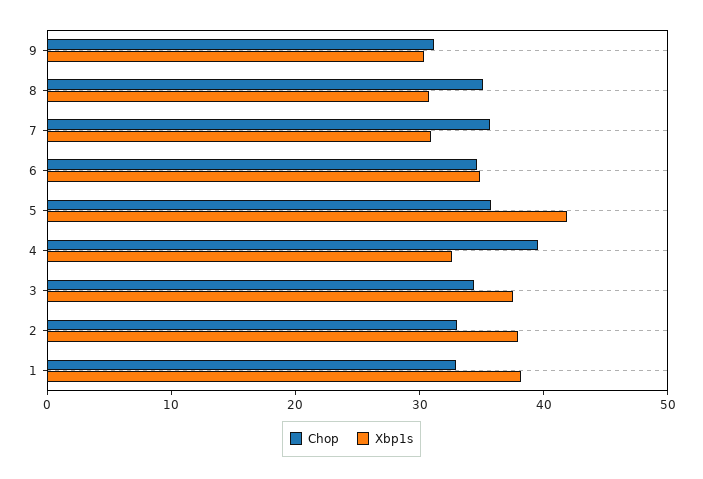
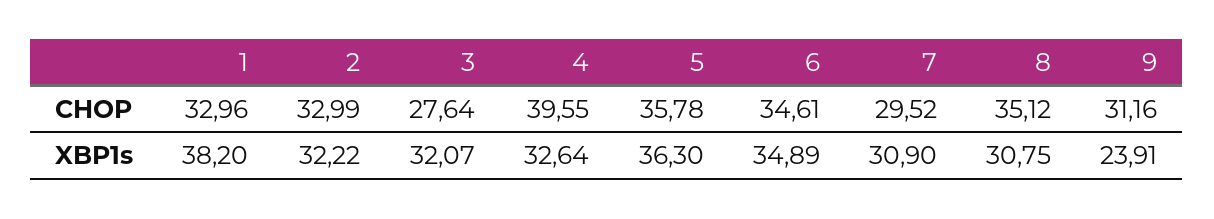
Xbp1s, 9: 30 -> 23.91
Chop, 7: 36 -> 29.52
Xbp1s, 5: 42 -> 36.3
Chop, 3: 34 -> 27.64
Xbp1s, 3: 38 -> 32.07
Xbp1s, 2: 38 -> 32.22

